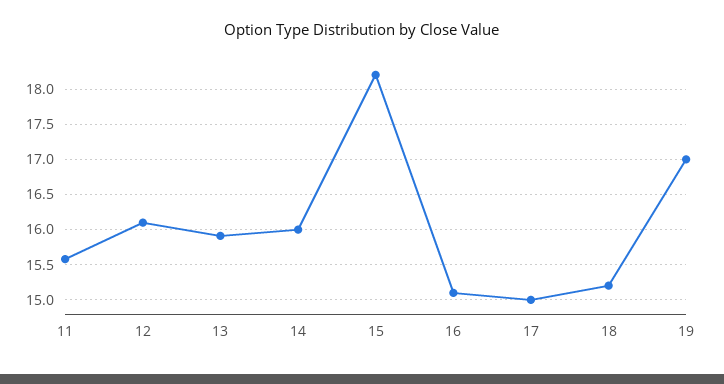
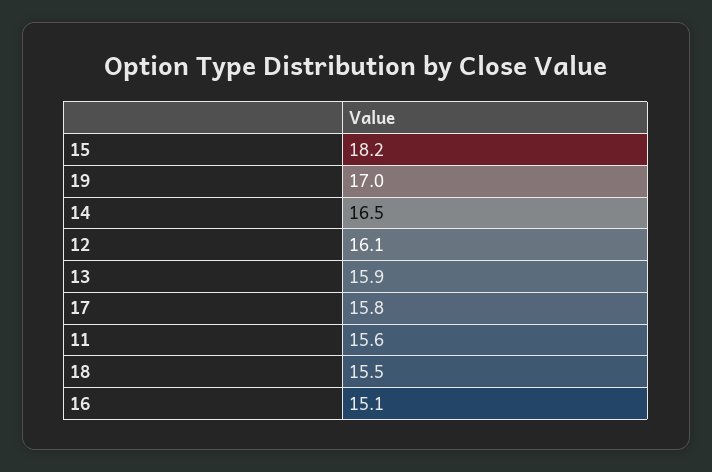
14: 16 -> 16.5
17: 15 -> 15.8
18: 15.2 -> 15.5

